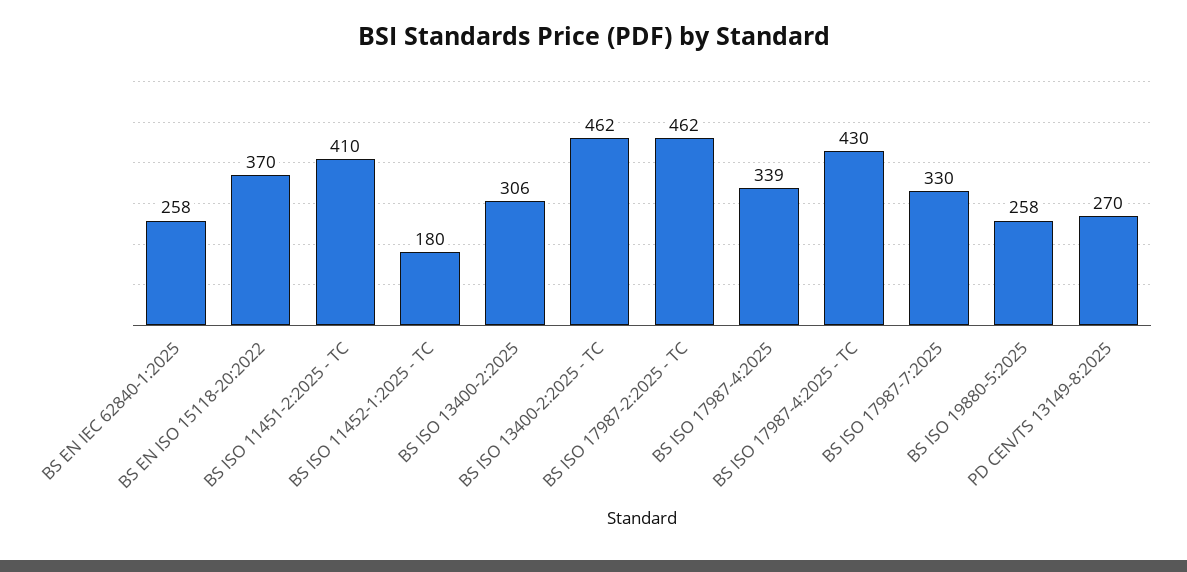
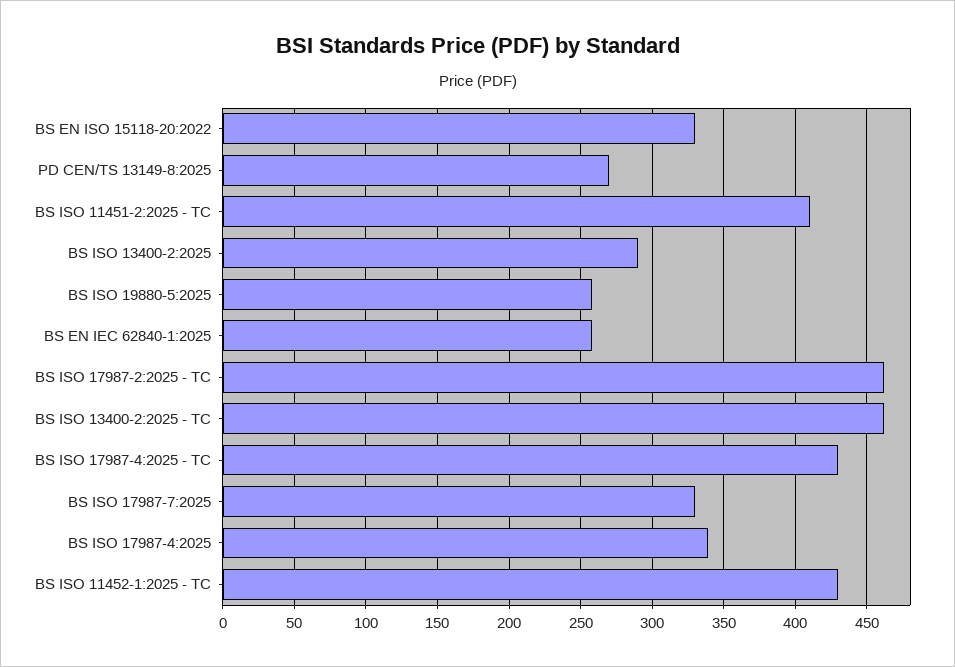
BS EN ISO 15118-20:2022: 370 -> 330
BS ISO 11452-1:2025 - TC: 180 -> 430
BS ISO 13400-2:2025: 306 -> 290

